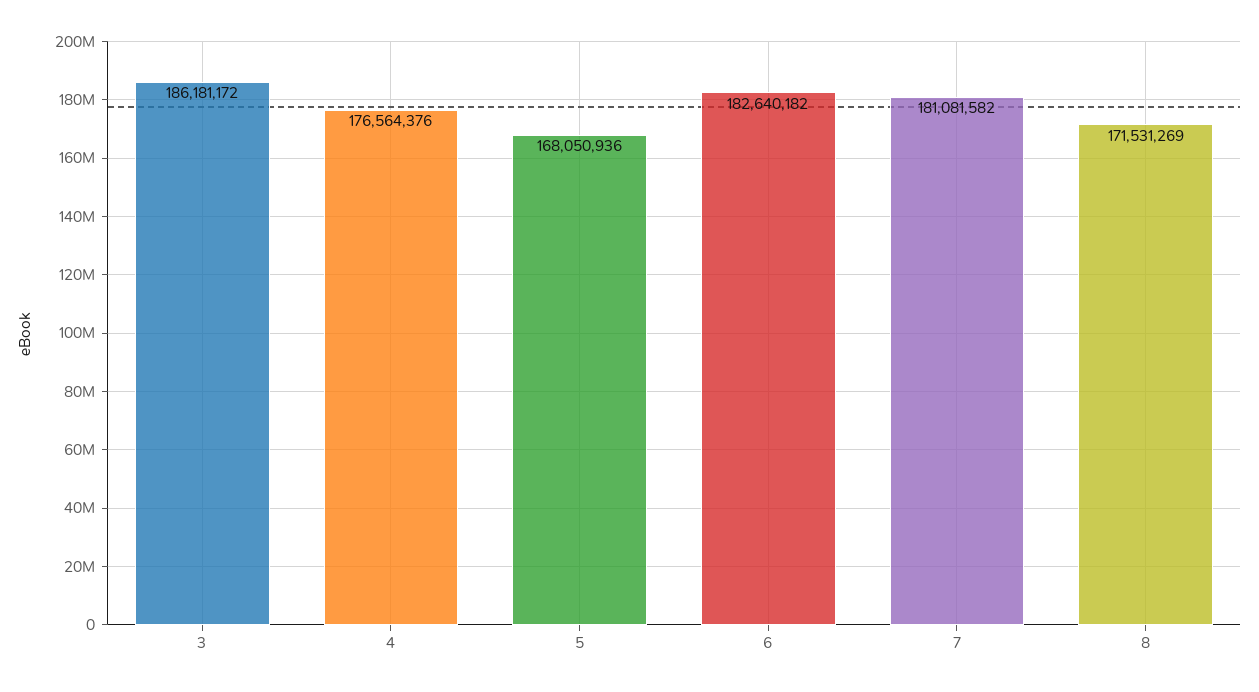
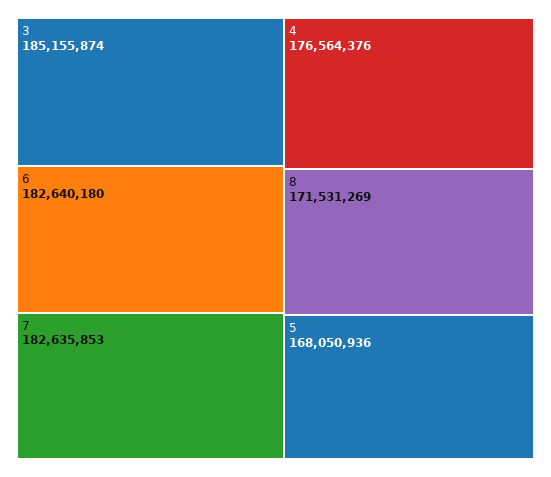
3: 186181172 -> 185155874
6: 182640182 -> 182640180
7: 181081582 -> 182635853

